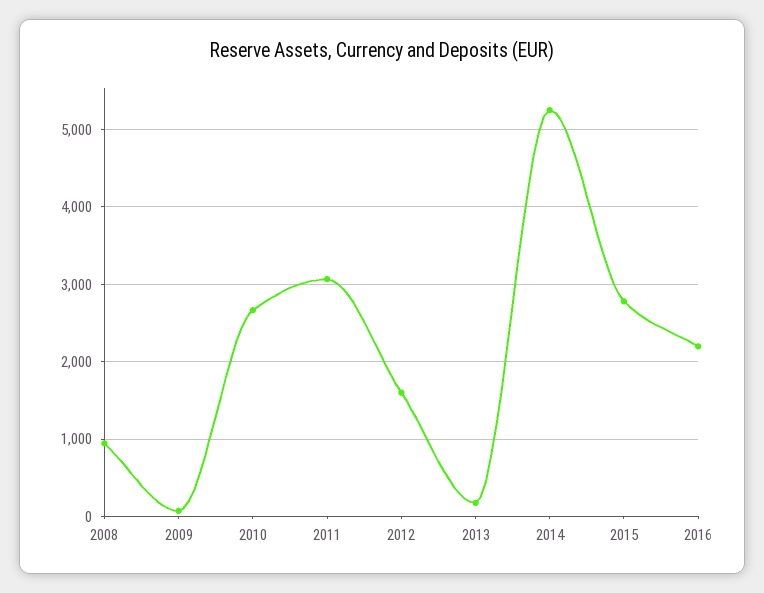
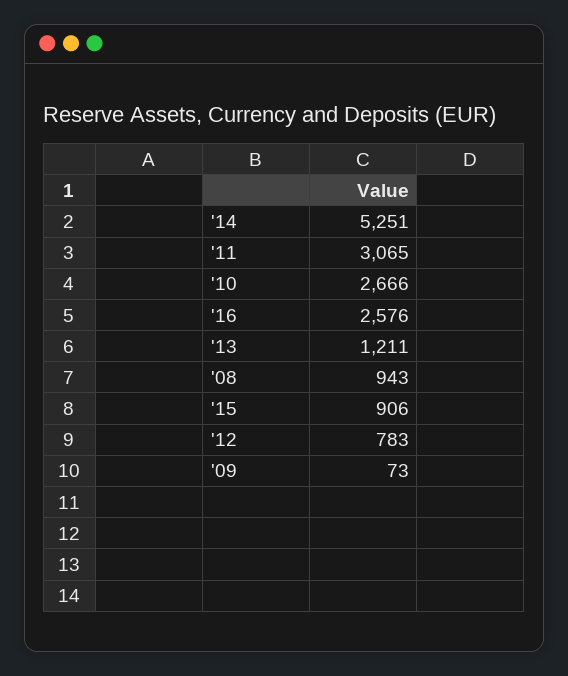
2012: 1600 -> 783
2013: 200 -> 1211
2015: 2800 -> 906
2016: 2200 -> 2576

